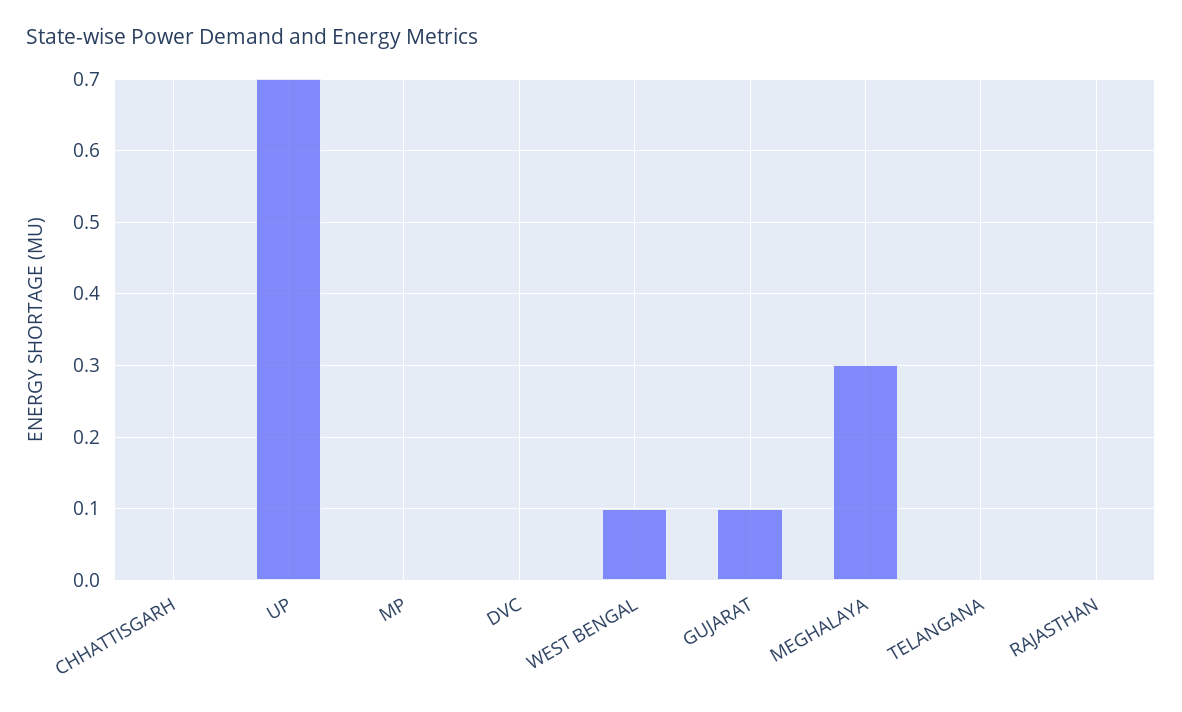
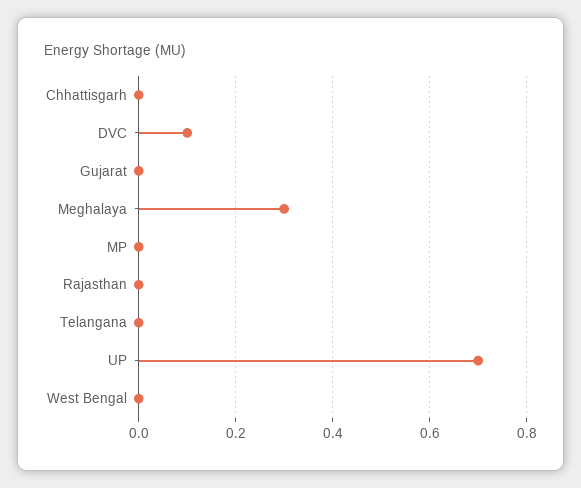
DVC: 0 -> 0.1
WEST BENGAL: 0.1 -> 0
GUJARAT: 0.1 -> 0

